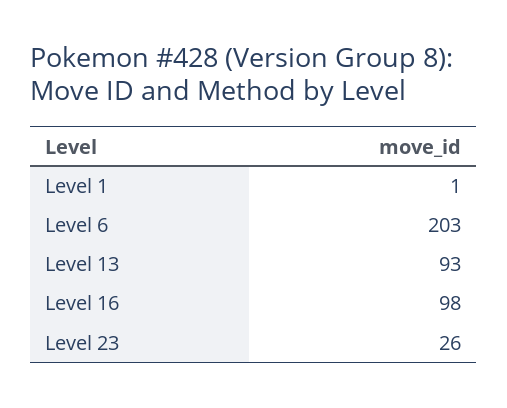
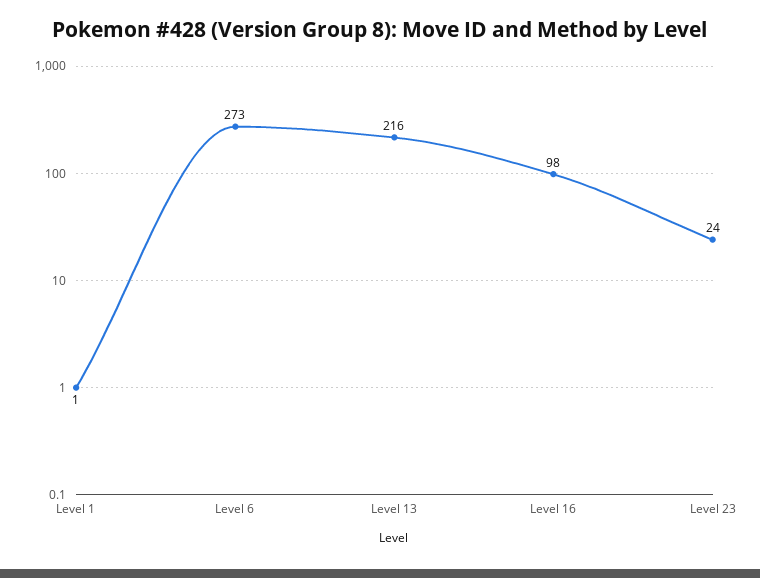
Level 6: 203 -> 273
Level 13: 93 -> 216
Level 23: 26 -> 24

